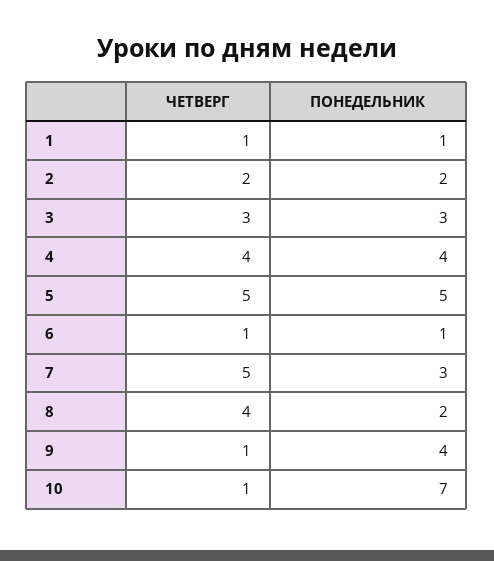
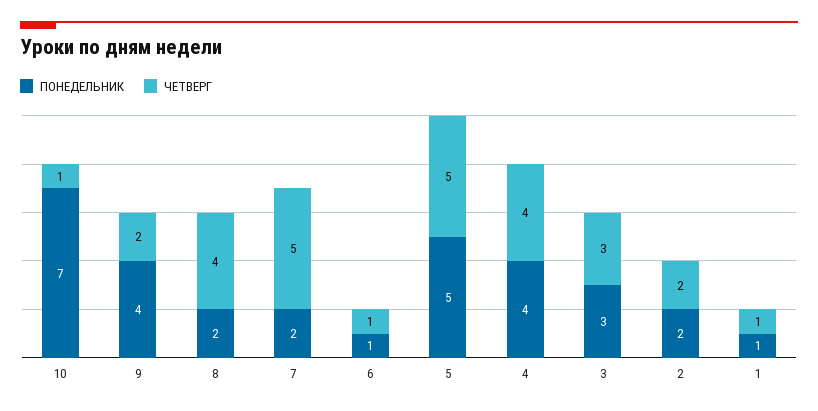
ПОНЕДЕЛЬНИК, 7: 3 -> 2
ЧЕТВЕРГ, 9: 1 -> 2

